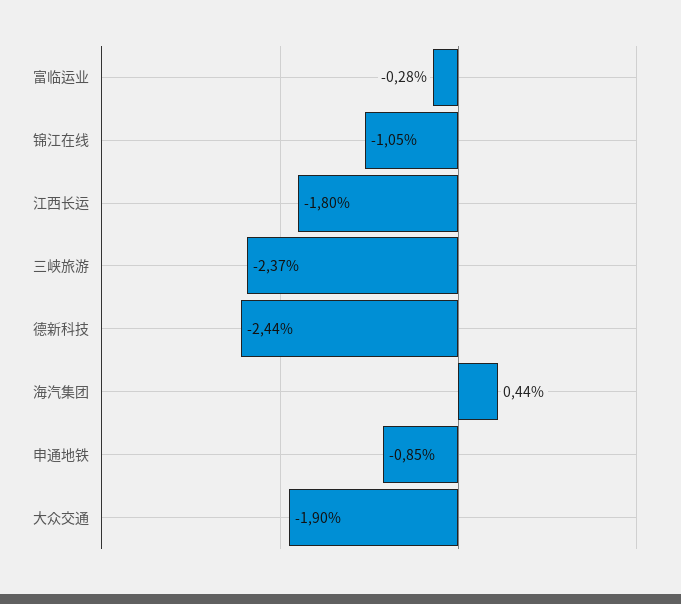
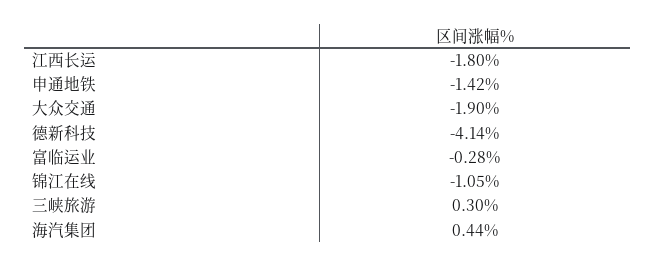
三峡旅游: -2.37 -> 0.3
德新科技: -2.44 -> -4.14
申通地铁: -0.85 -> -1.42

